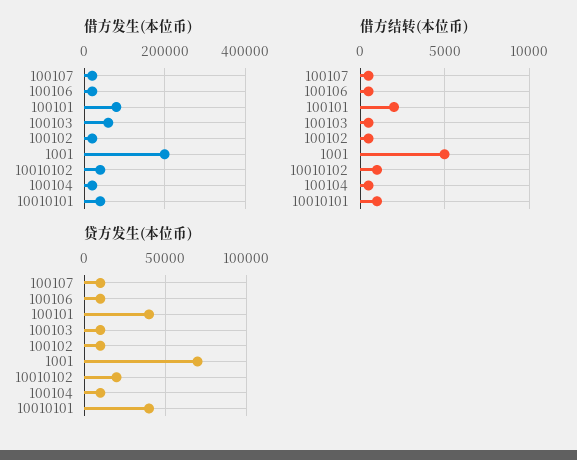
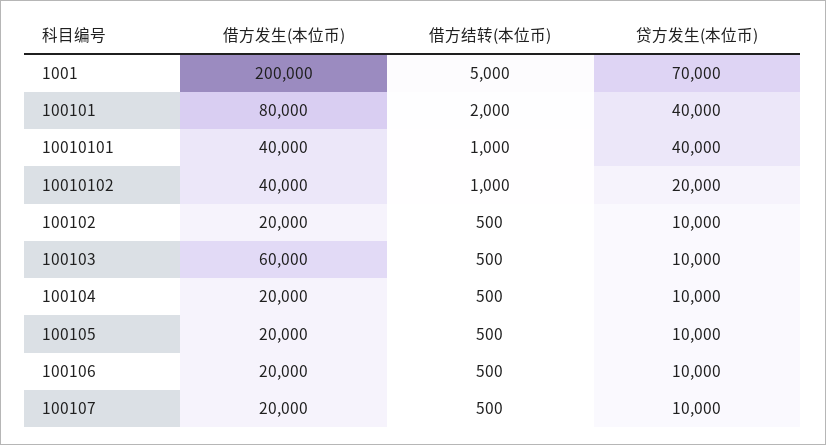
借方发生(本位币), 100105: none -> 20000
借方结转(本位币), 100105: none -> 500
贷方发生(本位币), 100105: none -> 10000

